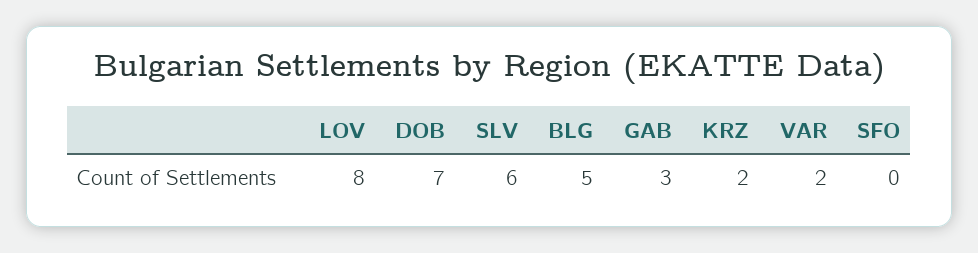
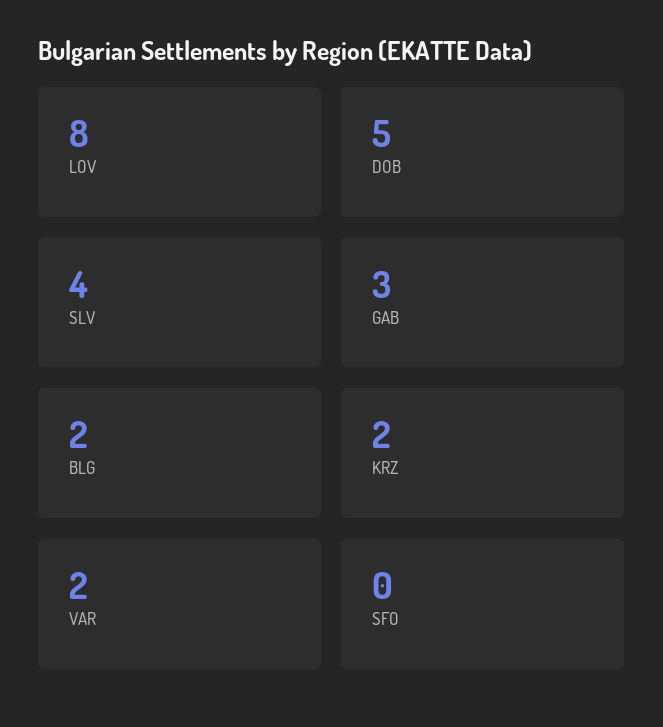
DOB: 7 -> 5
SLV: 6 -> 4
BLG: 5 -> 2

